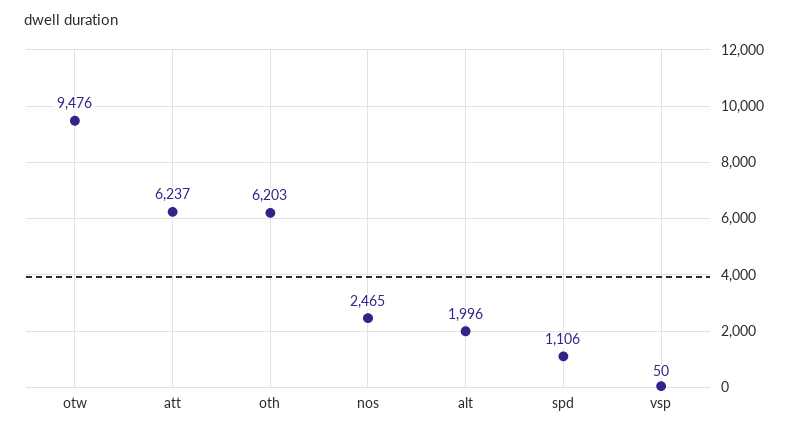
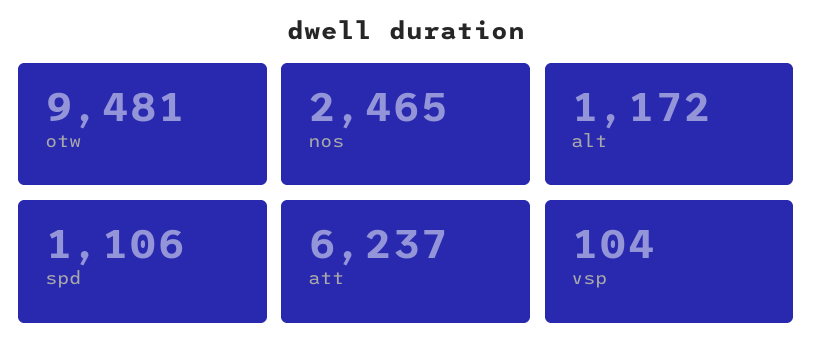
otw: 9476 -> 9481
oth: 6203 -> none
alt: 1996 -> 1172
vsp: 50 -> 104

